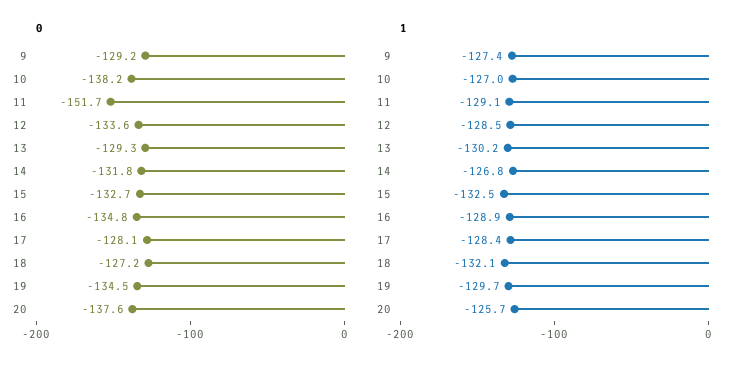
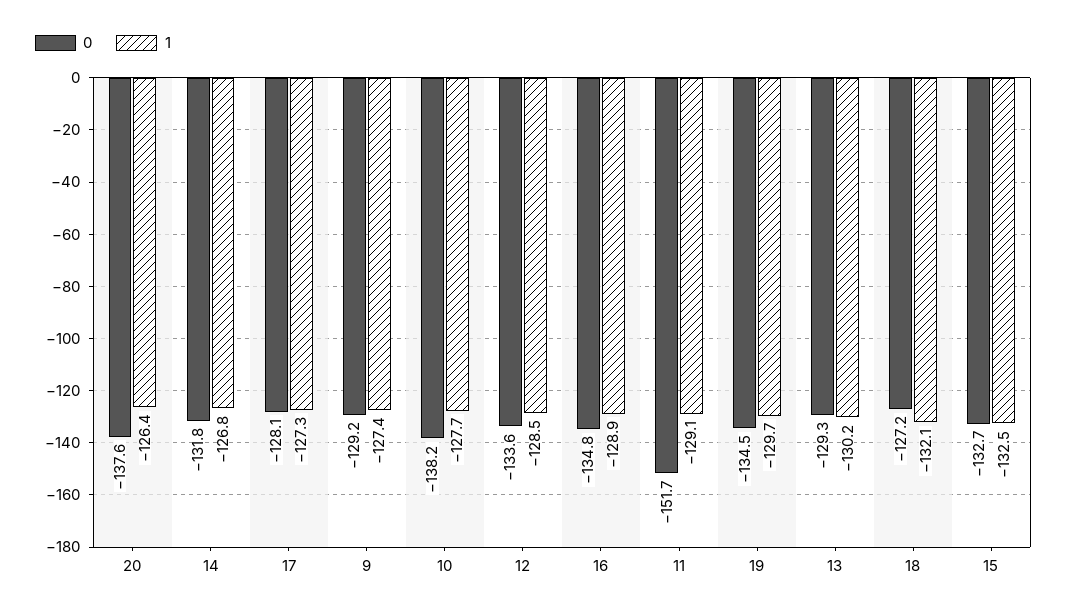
1, 10: -127 -> -127.7
1, 17: -128.4 -> -127.3
1, 20: -125.7 -> -126.4

